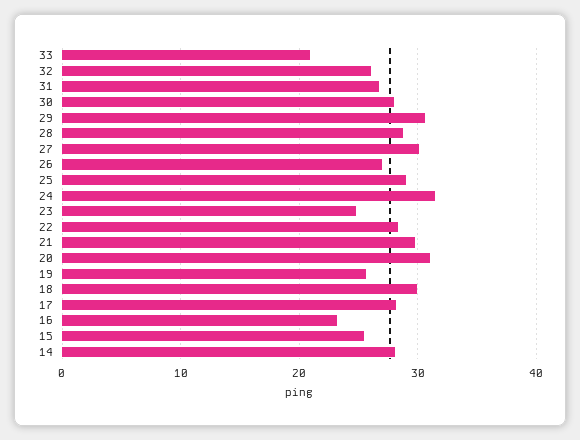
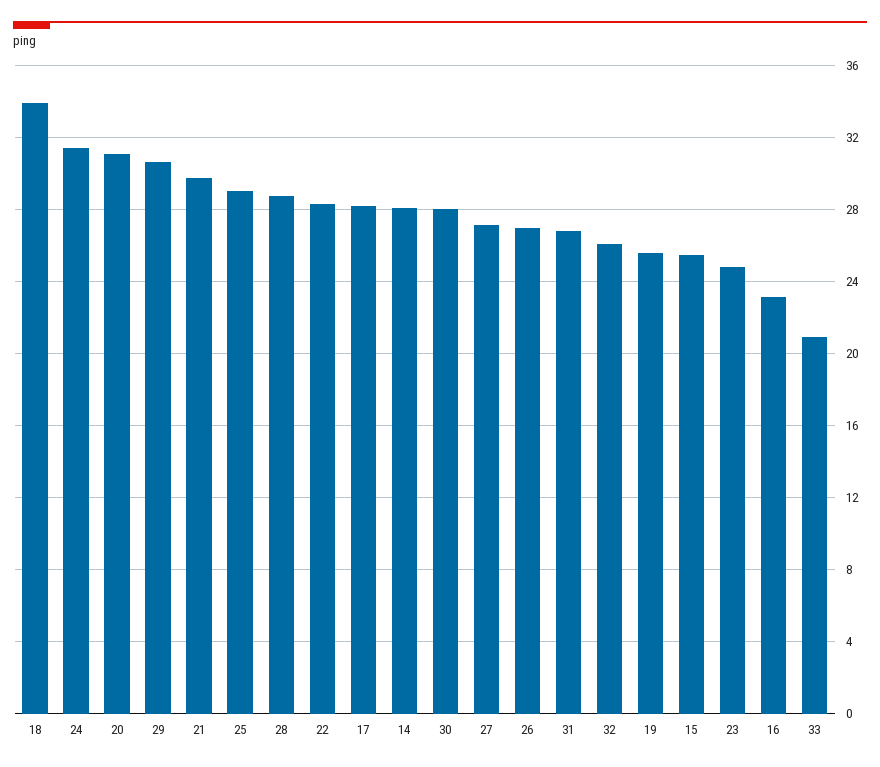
27: 30 -> 27
18: 30 -> 34

